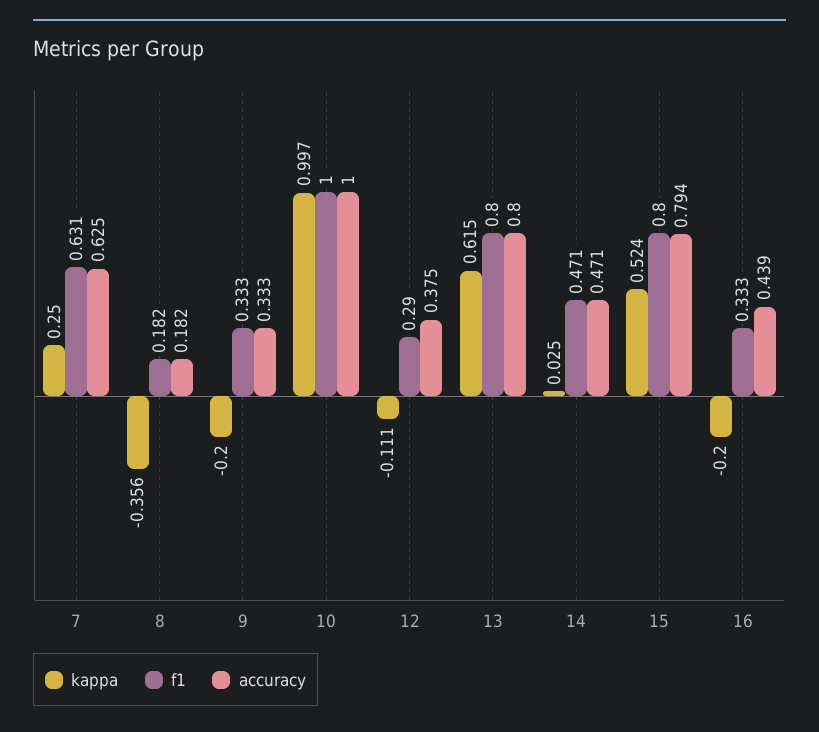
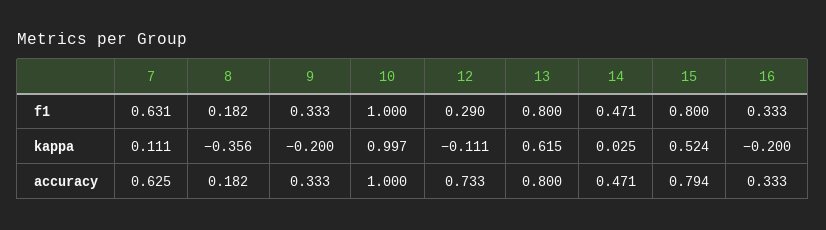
kappa, 7: 0.25 -> 0.111
accuracy, 12: 0.375 -> 0.733
accuracy, 16: 0.439 -> 0.333

